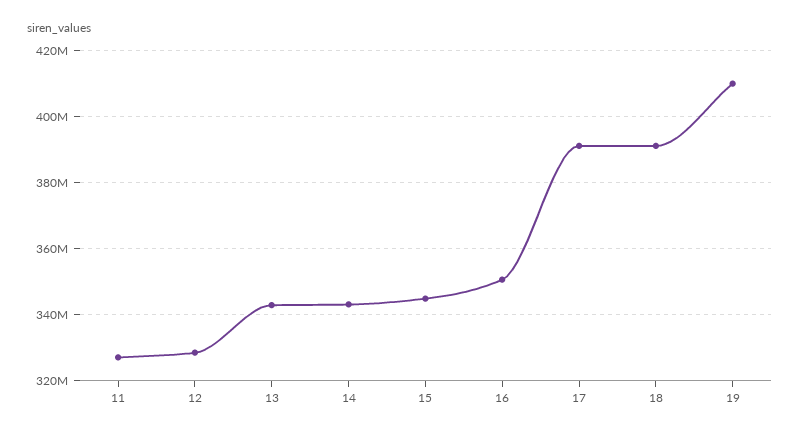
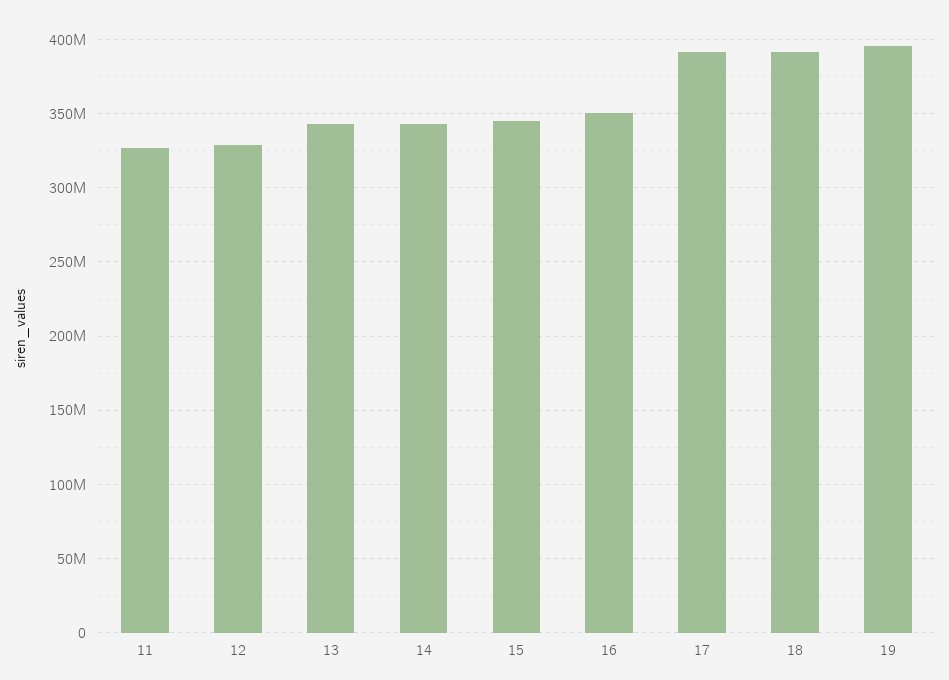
19: 410000000 -> 395000000

